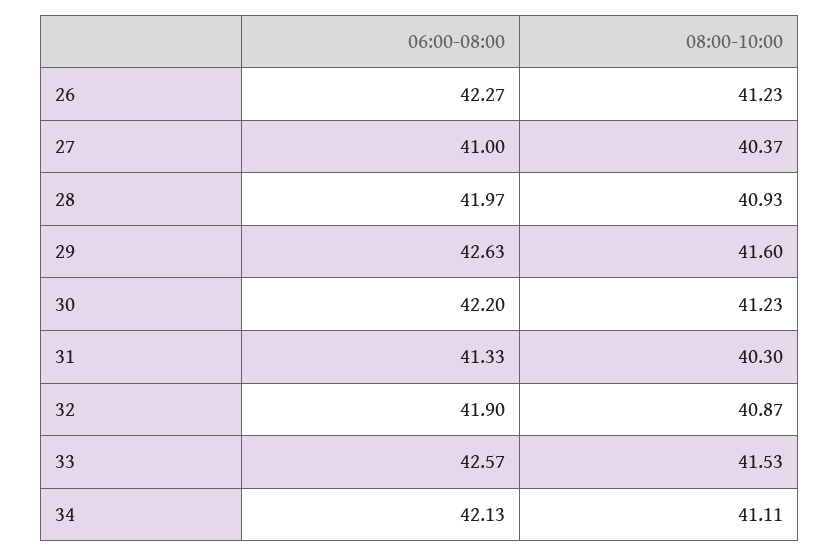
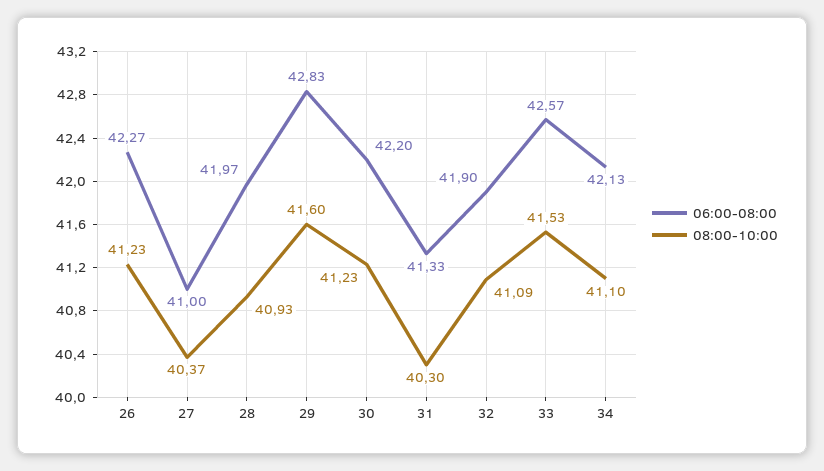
06:00-08:00, 29: 42.63 -> 42.83
08:00-10:00, 32: 40.87 -> 41.09
08:00-10:00, 34: 41.11 -> 41.1

